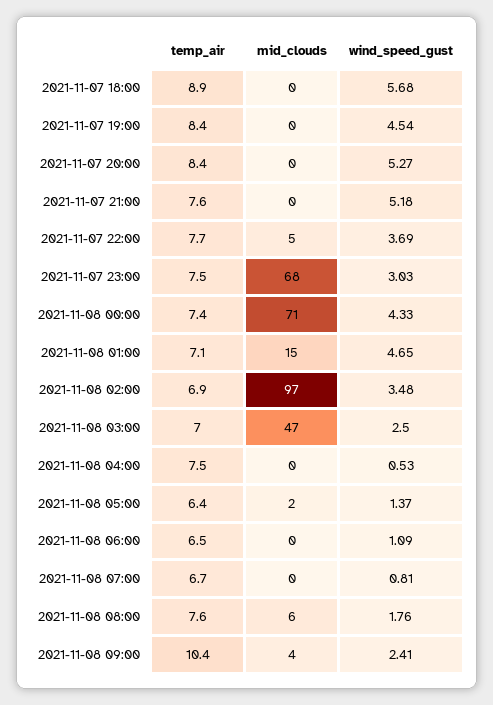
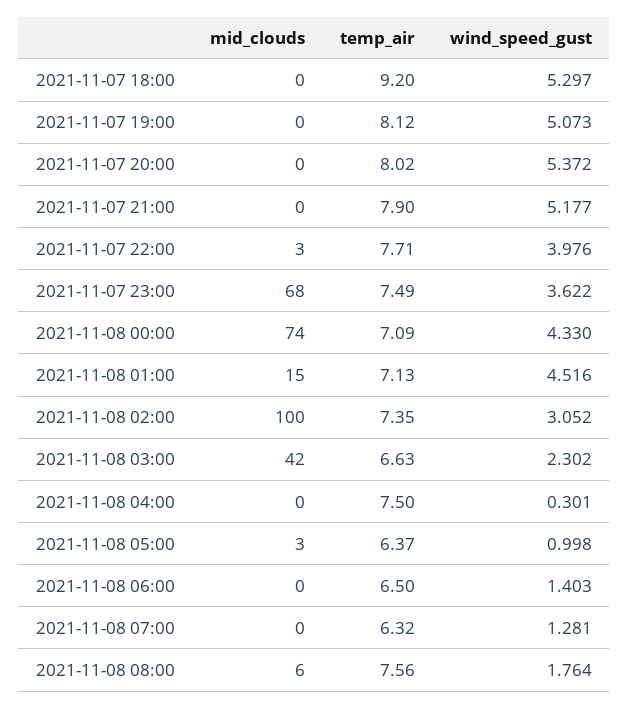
temp_air, 2021-11-07 18:00: 8.9 -> 9.2
wind_speed_gust, 2021-11-07 18:00: 5.68 -> 5.297
temp_air, 2021-11-07 19:00: 8.4 -> 8.12
wind_speed_gust, 2021-11-07 19:00: 4.54 -> 5.073
temp_air, 2021-11-07 20:00: 8.4 -> 8.02
wind_speed_gust, 2021-11-07 20:00: 5.27 -> 5.372
temp_air, 2021-11-07 21:00: 7.6 -> 7.9
mid_clouds, 2021-11-07 22:00: 5 -> 3
wind_speed_gust, 2021-11-07 22:00: 3.69 -> 3.976
wind_speed_gust, 2021-11-07 23:00: 3.03 -> 3.622
temp_air, 2021-11-08 00:00: 7.4 -> 7.09
mid_clouds, 2021-11-08 00:00: 71 -> 74
wind_speed_gust, 2021-11-08 01:00: 4.65 -> 4.516
temp_air, 2021-11-08 02:00: 6.9 -> 7.35
mid_clouds, 2021-11-08 02:00: 97 -> 100
wind_speed_gust, 2021-11-08 02:00: 3.48 -> 3.052
temp_air, 2021-11-08 03:00: 7 -> 6.63
mid_clouds, 2021-11-08 03:00: 47 -> 42
wind_speed_gust, 2021-11-08 03:00: 2.5 -> 2.302
wind_speed_gust, 2021-11-08 04:00: 0.53 -> 0.301
mid_clouds, 2021-11-08 05:00: 2 -> 3
wind_speed_gust, 2021-11-08 05:00: 1.37 -> 0.998
wind_speed_gust, 2021-11-08 06:00: 1.09 -> 1.403
temp_air, 2021-11-08 07:00: 6.7 -> 6.32
wind_speed_gust, 2021-11-08 07:00: 0.81 -> 1.281
temp_air, 2021-11-08 09:00: 10.4 -> none
mid_clouds, 2021-11-08 09:00: 4 -> none
wind_speed_gust, 2021-11-08 09:00: 2.41 -> none

